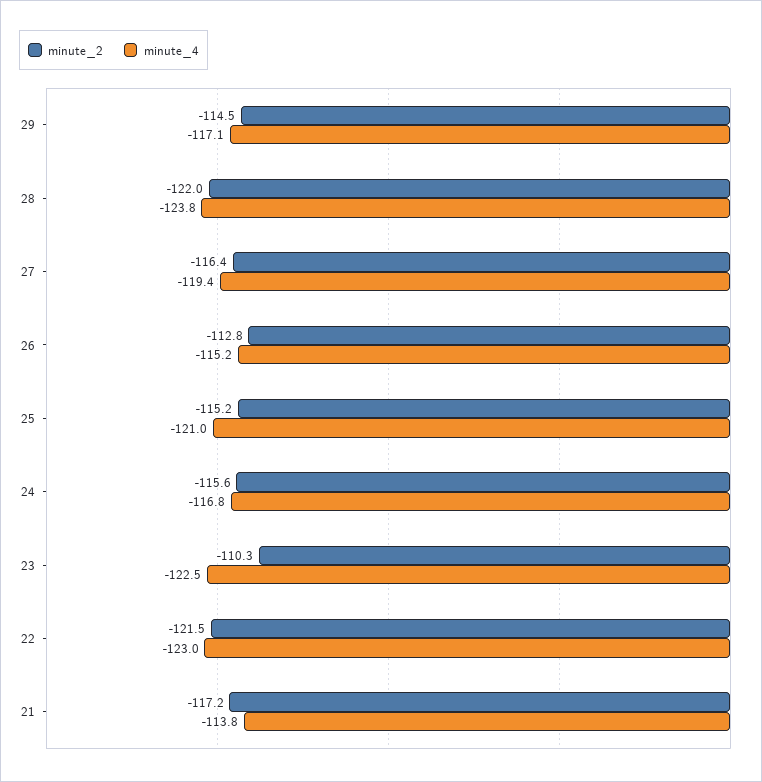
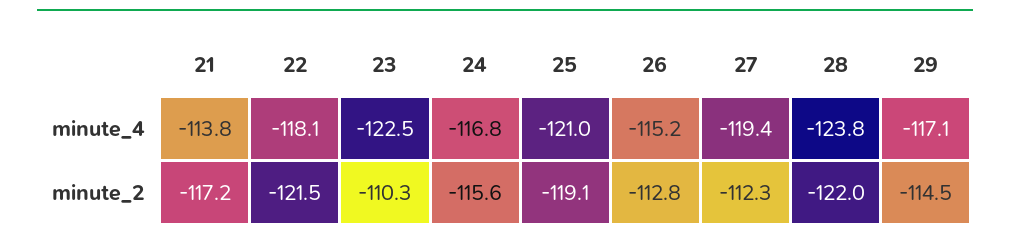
minute_2, 27: -116.4 -> -112.3
minute_2, 25: -115.2 -> -119.1
minute_4, 22: -123 -> -118.1

